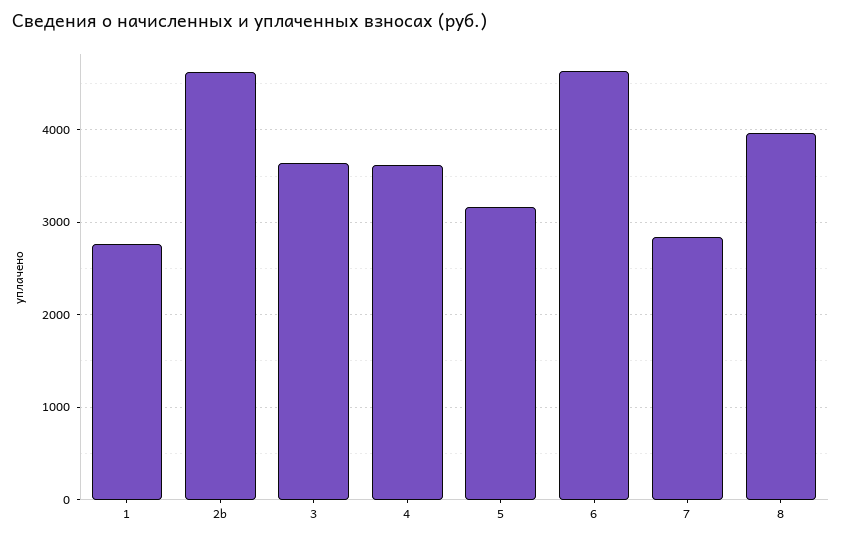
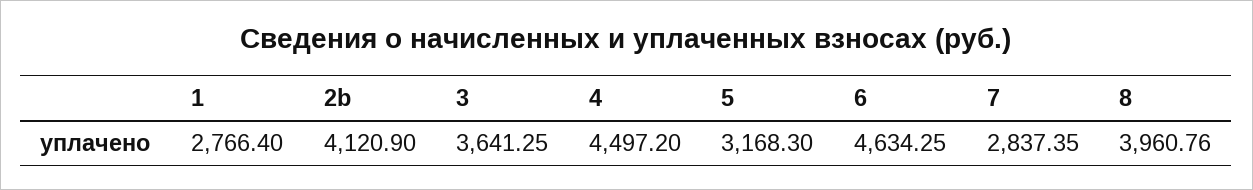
2b: 4600 -> 4120.9
4: 3600 -> 4497.2

